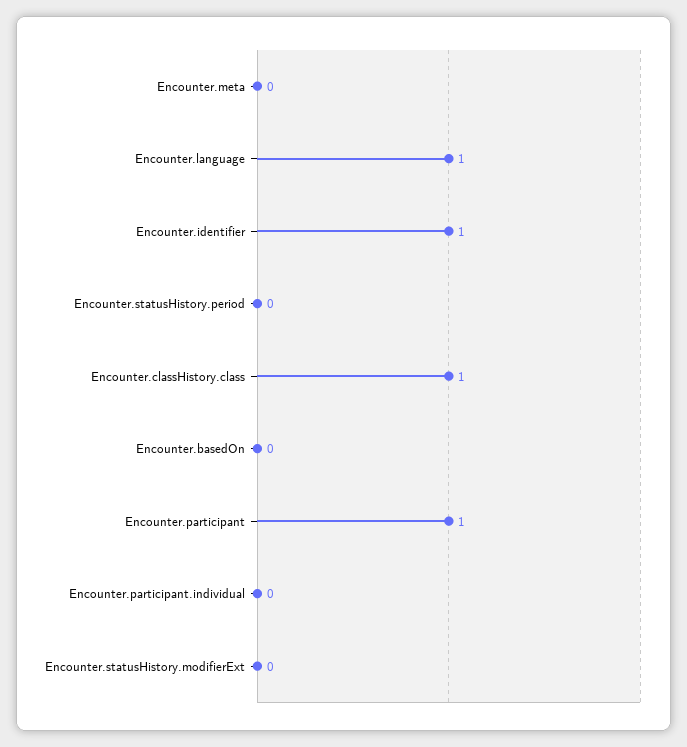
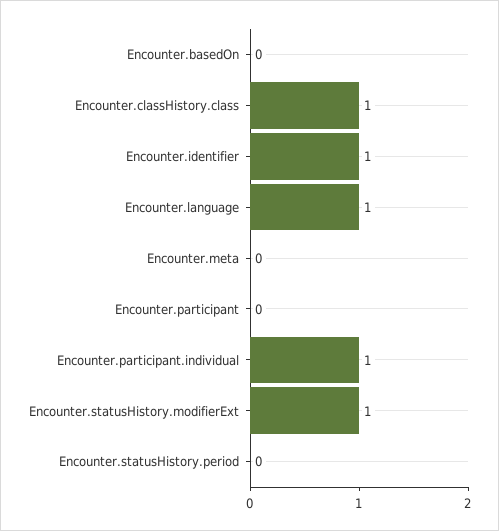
Encounter.participant: 1 -> 0
Encounter.participant.individual: 0 -> 1
Encounter.statusHistory.modifierExt: 0 -> 1

